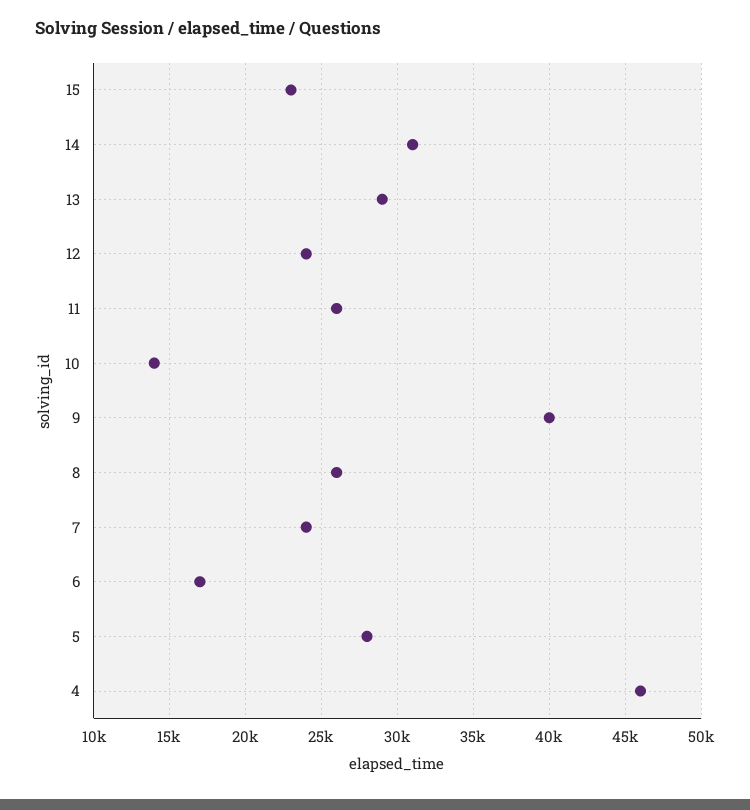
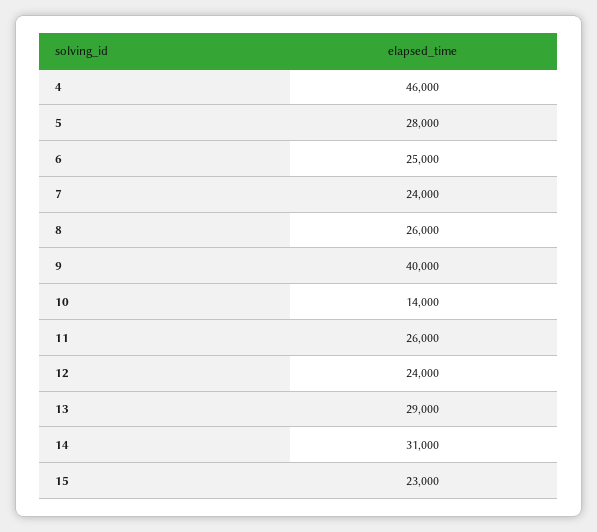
6: 17000 -> 25000

